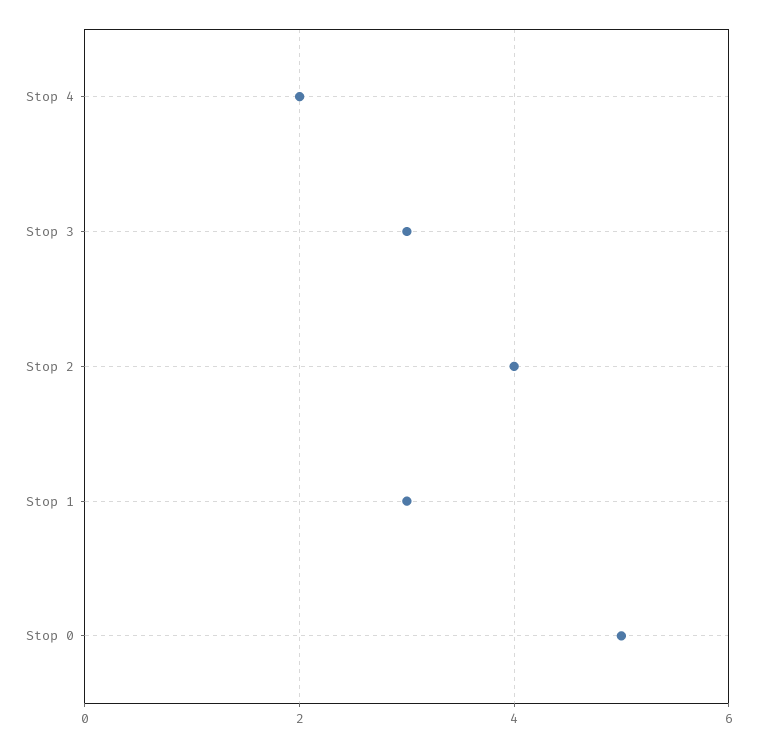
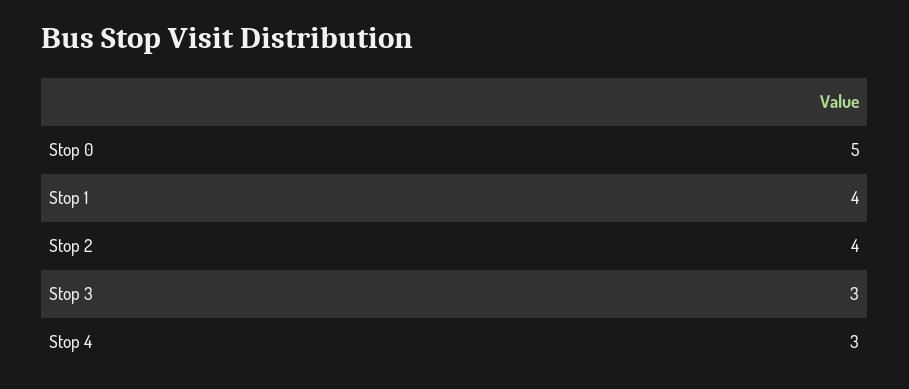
Stop 4: 2 -> 3
Stop 1: 3 -> 4

